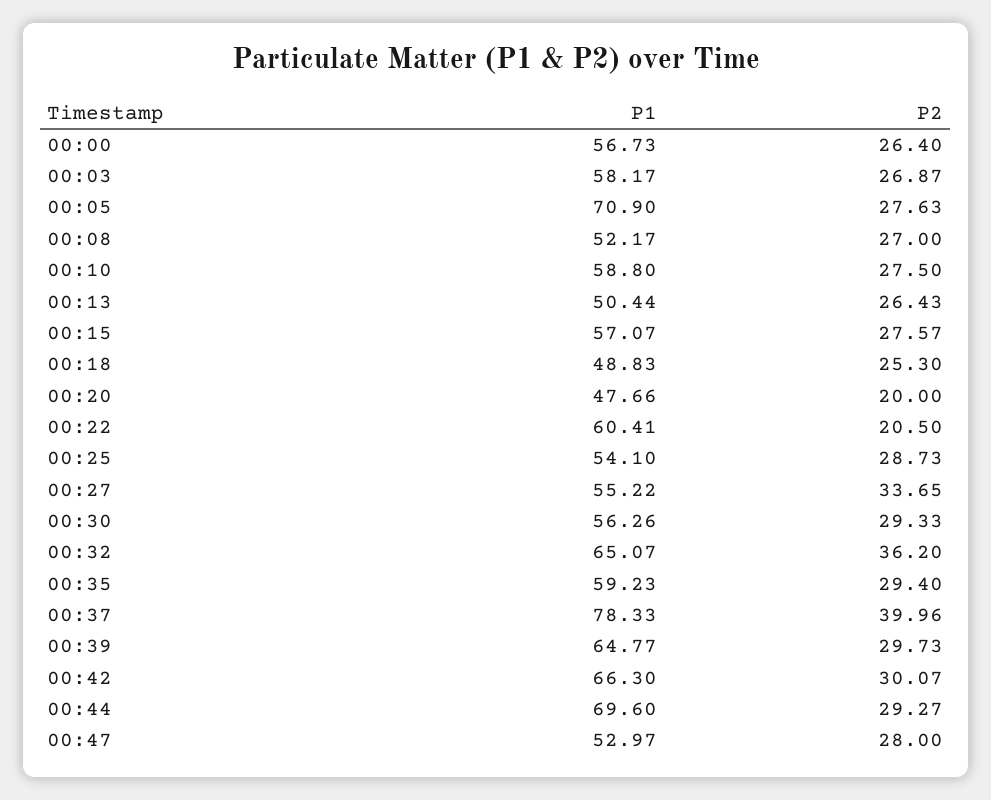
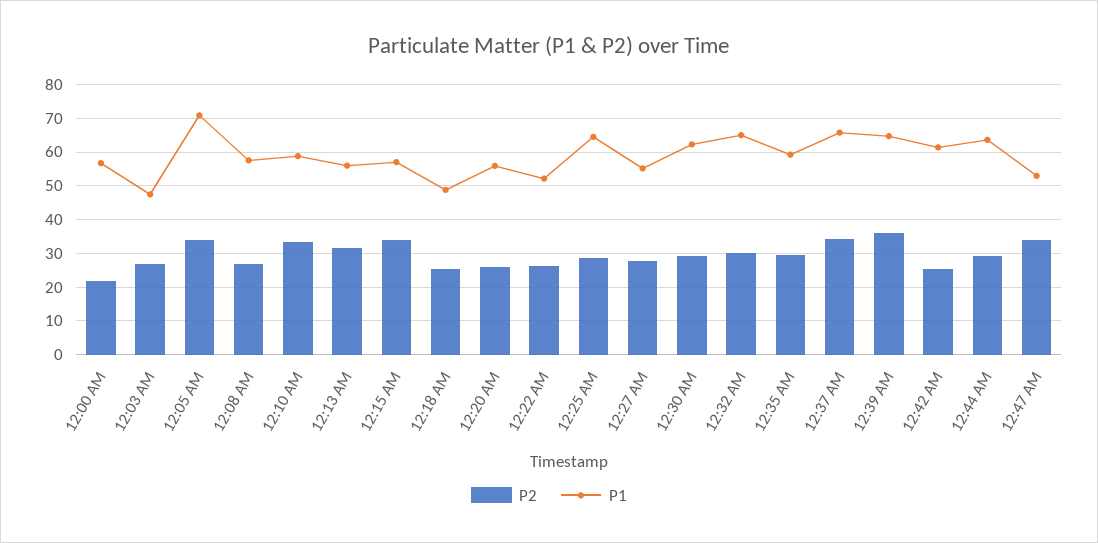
P2, 00:00: 26.4 -> 22
P1, 00:03: 58.17 -> 48
P2, 00:05: 27.63 -> 34
P1, 00:08: 52.17 -> 58
P2, 00:10: 27.5 -> 34
P1, 00:13: 50.44 -> 56
P2, 00:13: 26.43 -> 32
P2, 00:15: 27.57 -> 34
P1, 00:20: 47.66 -> 56
P2, 00:20: 20 -> 26
P1, 00:22: 60.41 -> 52
P2, 00:22: 20.5 -> 26
P1, 00:25: 54.1 -> 64
P2, 00:27: 33.65 -> 28
P1, 00:30: 56.26 -> 62
P2, 00:32: 36.2 -> 30
P1, 00:37: 78.33 -> 66
P2, 00:37: 39.96 -> 34
P2, 00:39: 29.73 -> 36
P1, 00:42: 66.3 -> 62
P2, 00:42: 30.07 -> 26
P1, 00:44: 69.6 -> 64
P2, 00:47: 28 -> 34

